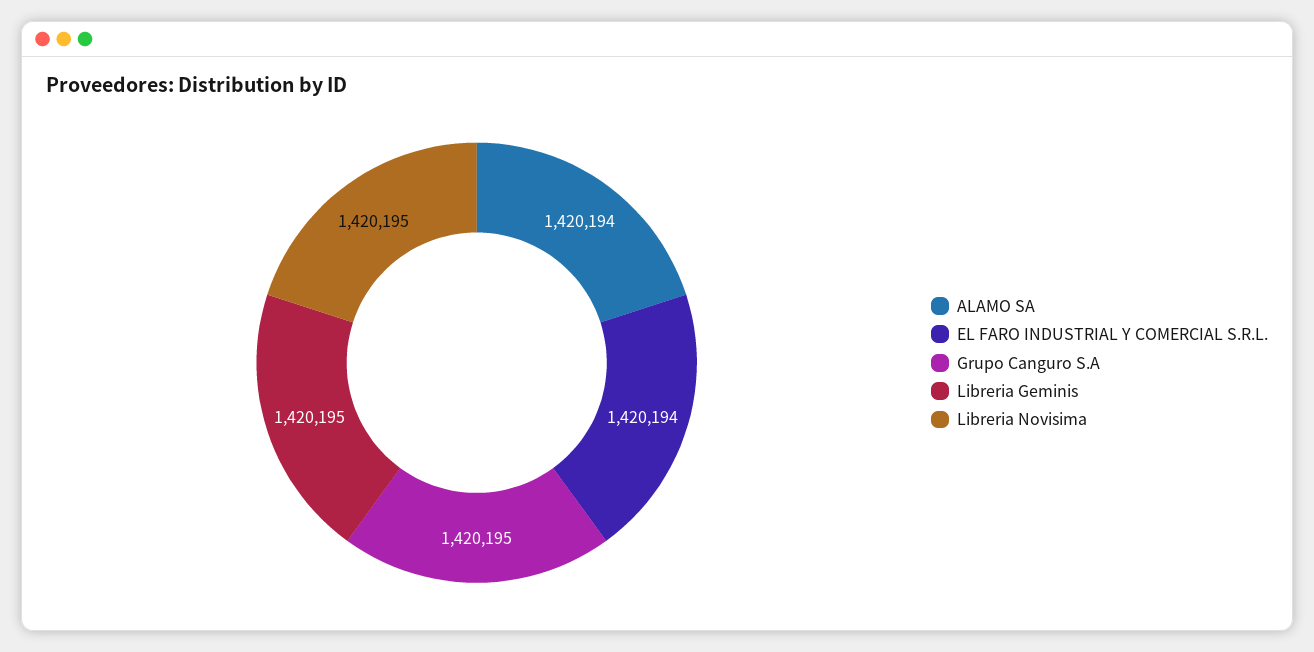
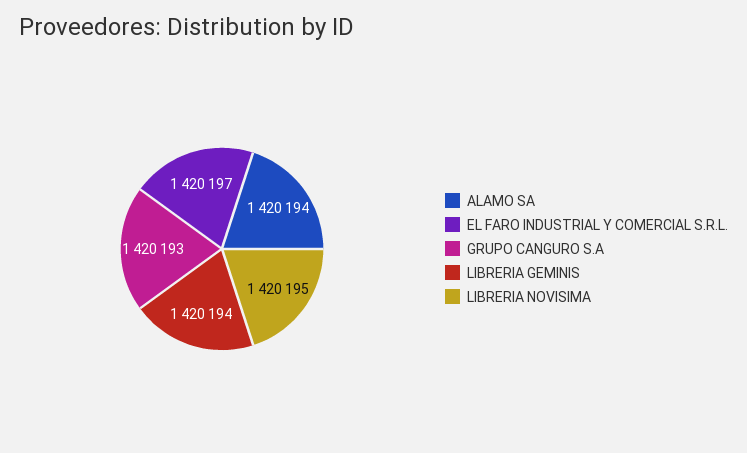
EL FARO INDUSTRIAL Y COMERCIAL S.R.L.: 1420194 -> 1420197
Grupo Canguro S.A: 1420195 -> 1420193
Libreria Geminis: 1420195 -> 1420194

